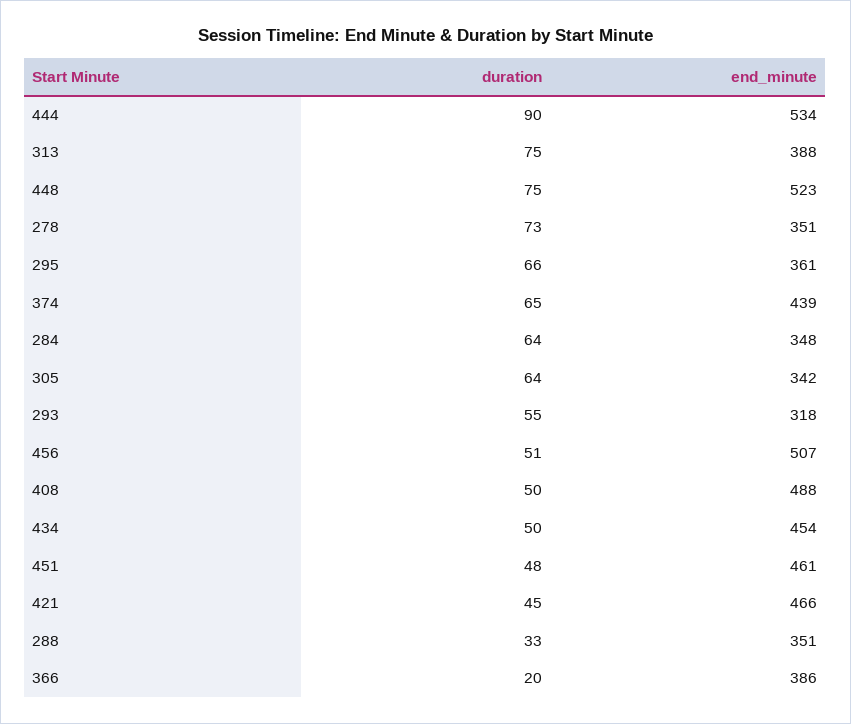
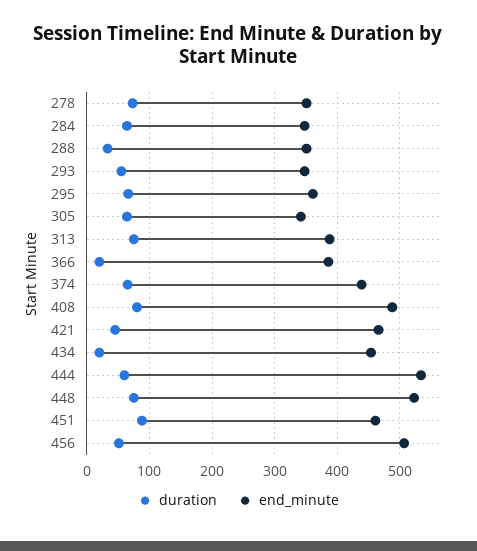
duration, 444: 90 -> 60
end_minute, 293: 318 -> 350
duration, 408: 50 -> 80
duration, 434: 50 -> 20
duration, 451: 48 -> 90

